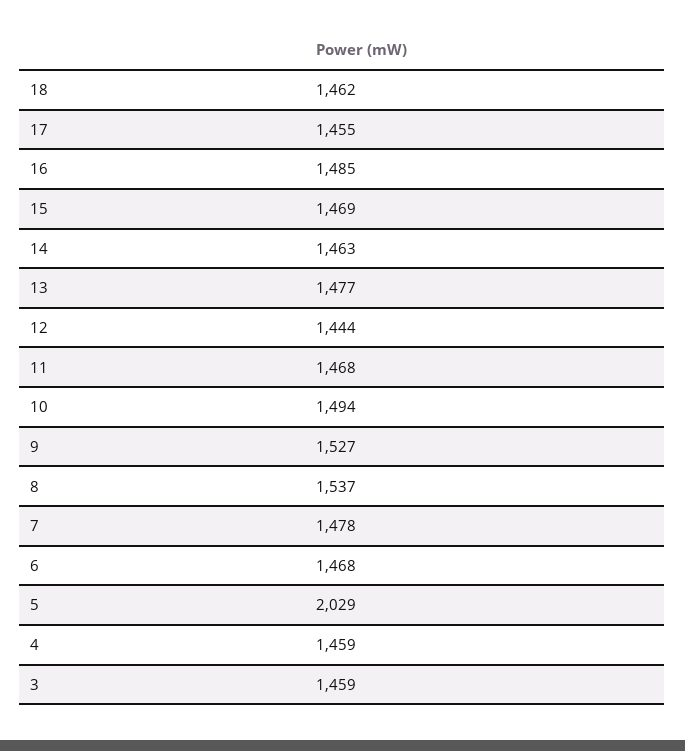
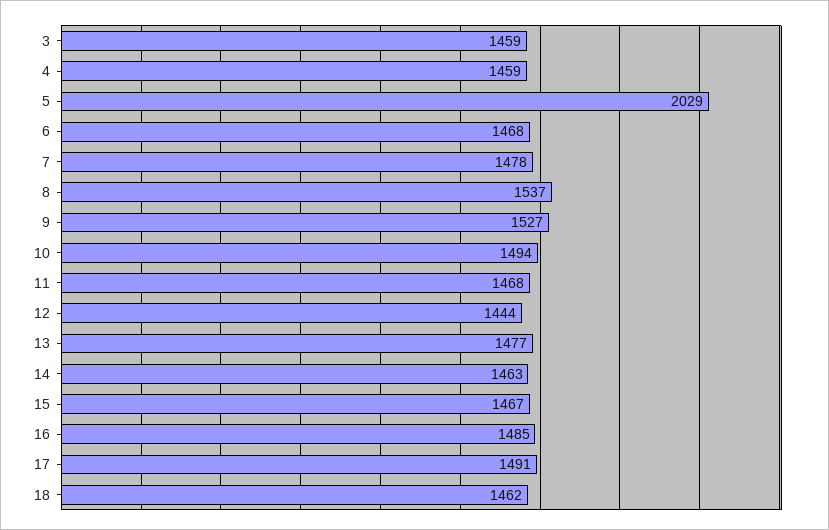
17: 1455 -> 1491
15: 1469 -> 1467

